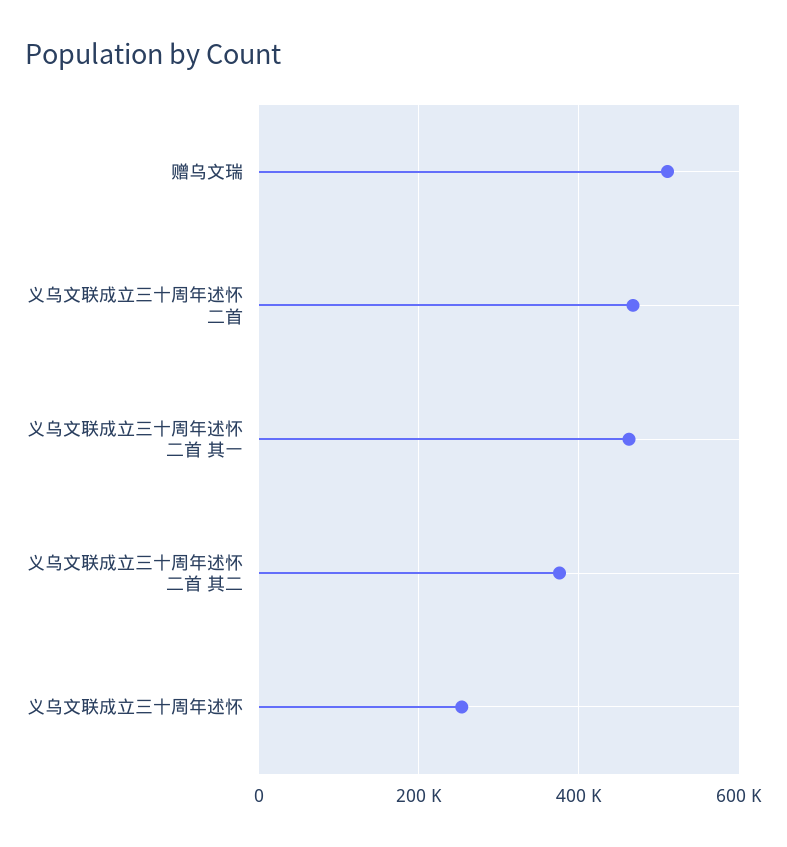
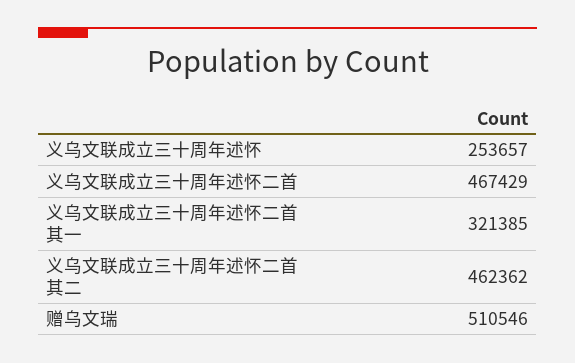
义乌文联成立三十周年述怀二首 其一: 460000 -> 321385
义乌文联成立三十周年述怀二首 其二: 380000 -> 462362

